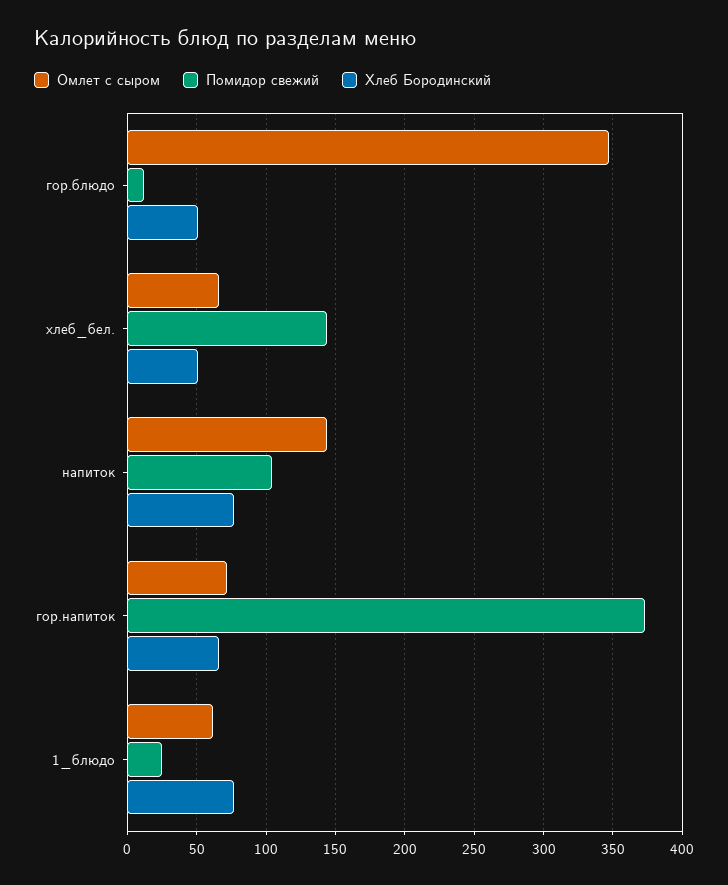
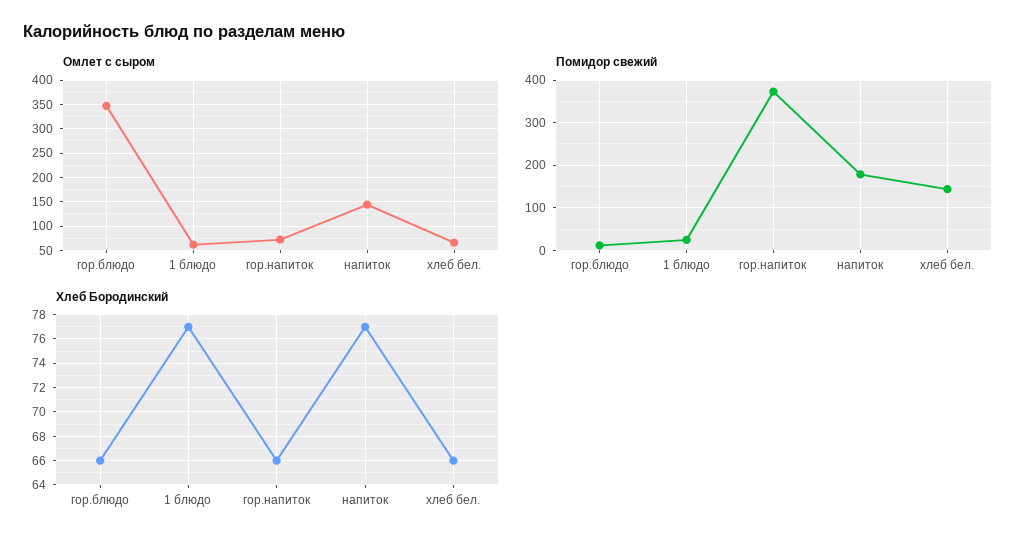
Хлеб Бородинский, гор.блюдо: 50 -> 66
Хлеб Бородинский, хлеб_бел.: 50 -> 66
Помидор свежий, напиток: 105 -> 180

